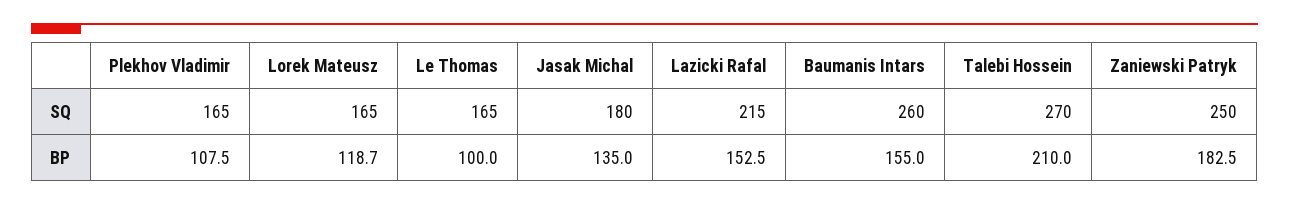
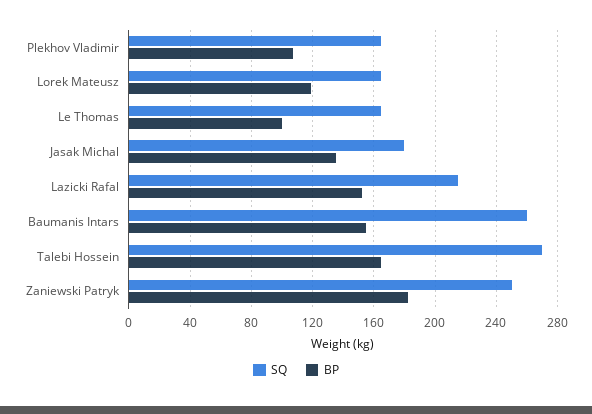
BP, Talebi Hossein: 210 -> 165

